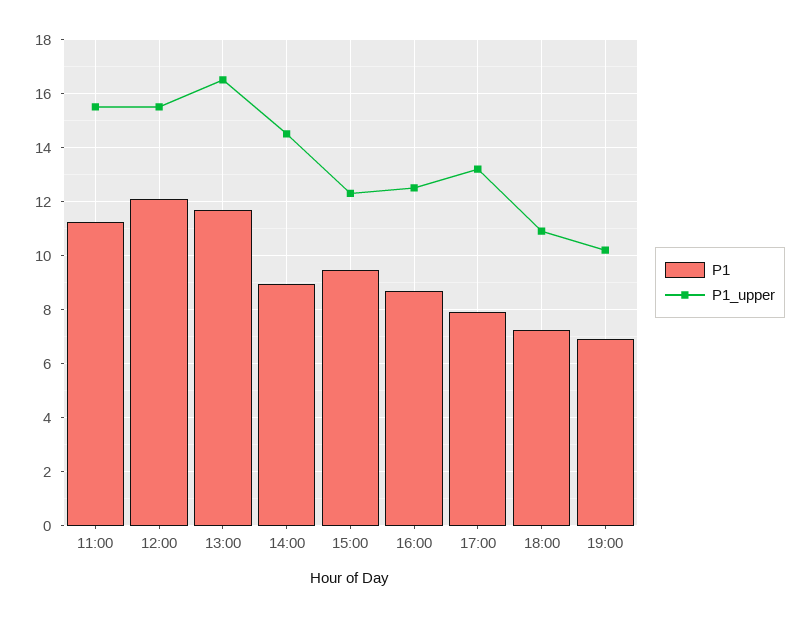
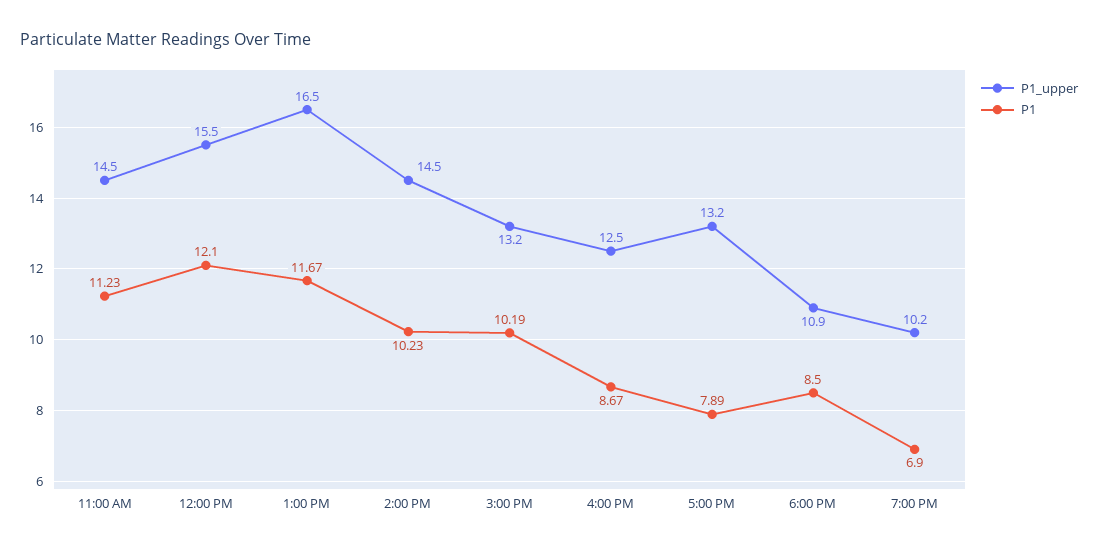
P1_upper, 11:00: 15.5 -> 14.5
P1, 14:00: 9 -> 10.23
P1, 15:00: 9.5 -> 10.19
P1_upper, 15:00: 12.25 -> 13.2
P1, 18:00: 7.25 -> 8.5

